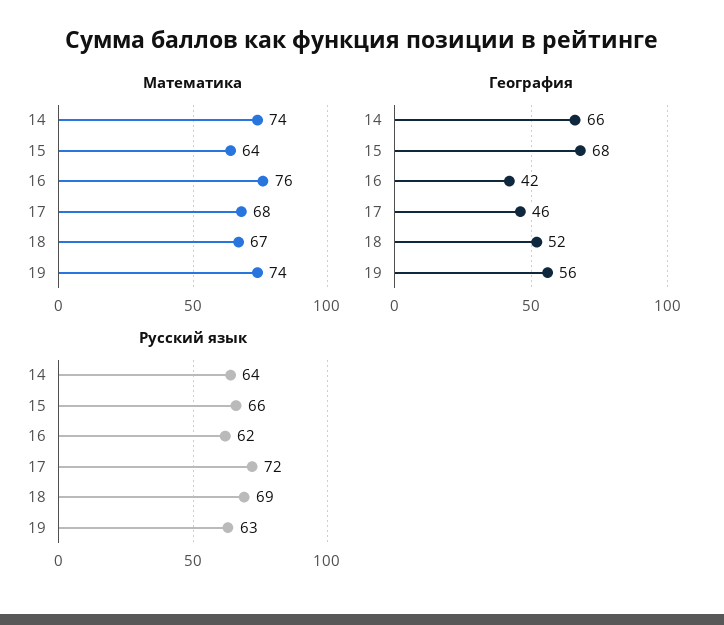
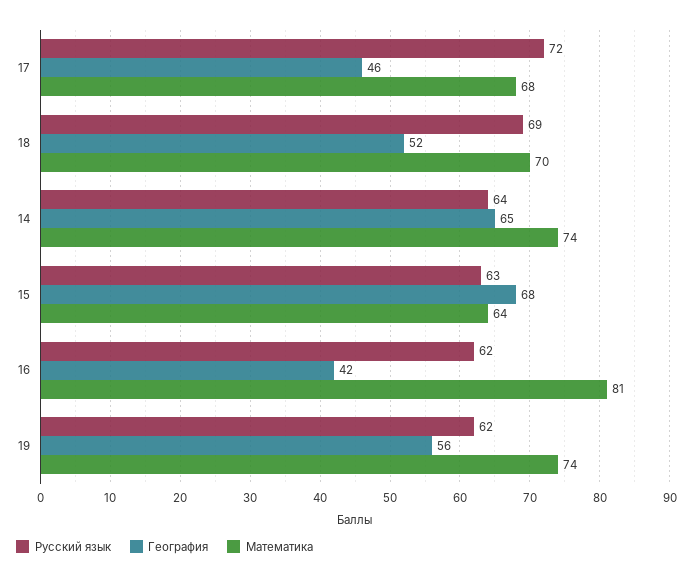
Математика, 16: 76 -> 81
Математика, 18: 67 -> 70
География, 14: 66 -> 65
Русский язык, 15: 66 -> 63
Русский язык, 19: 63 -> 62

